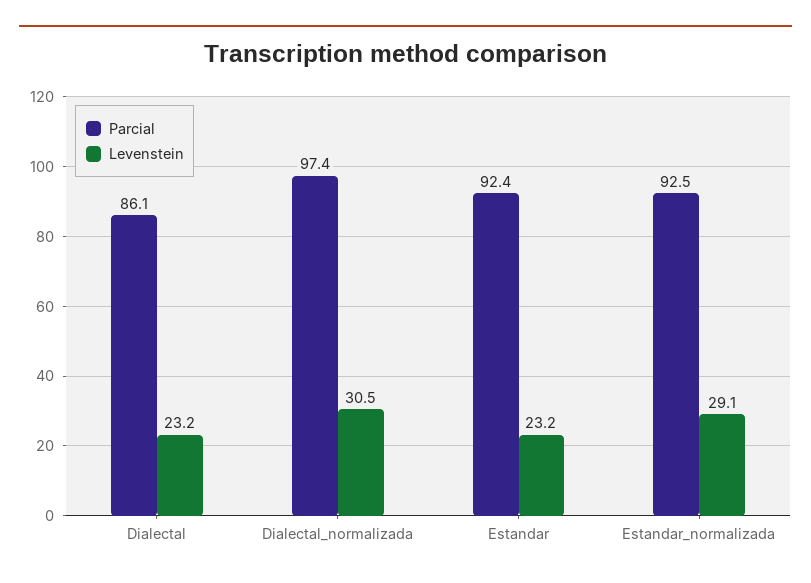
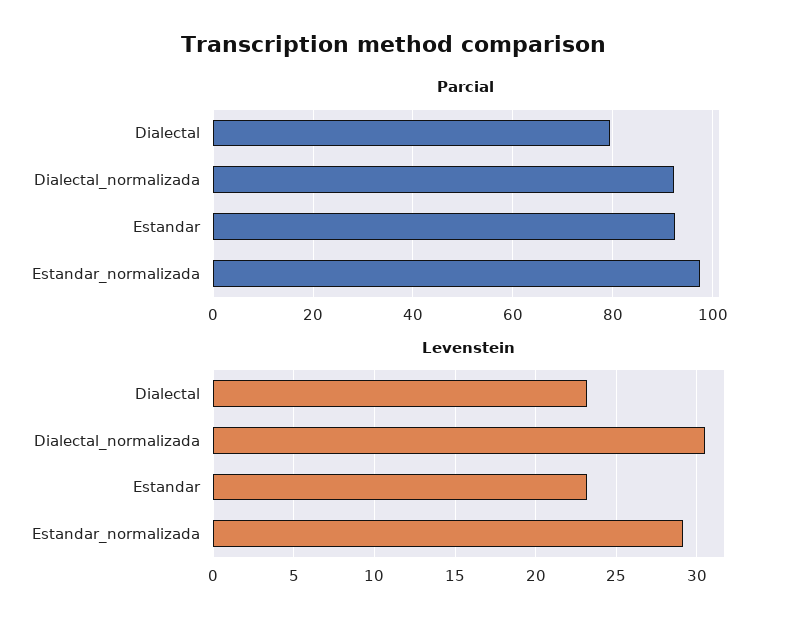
Parcial, Dialectal: 86.1 -> 80
Parcial, Dialectal_normalizada: 97.4 -> 92
Parcial, Estandar_normalizada: 92.5 -> 98

